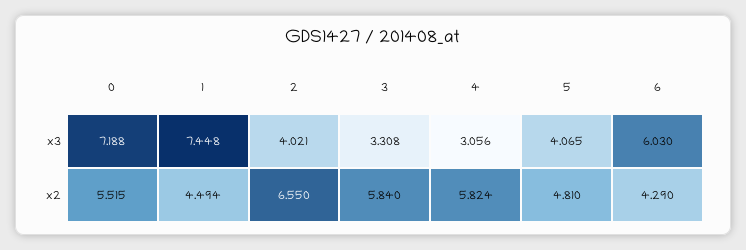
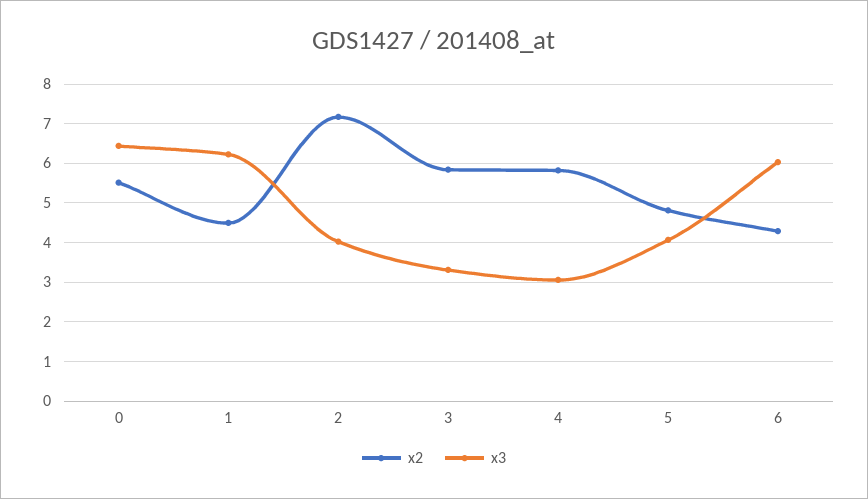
x3, 0: 7.188 -> 6.4
x3, 1: 7.448 -> 6.2
x2, 2: 6.55 -> 7.2

